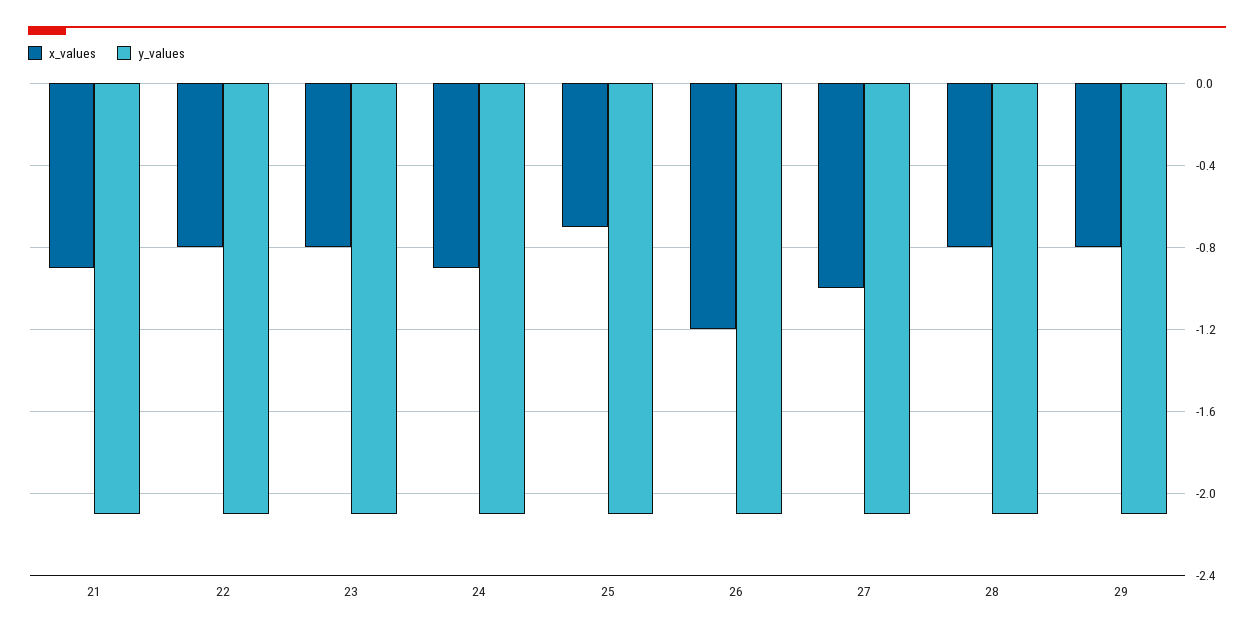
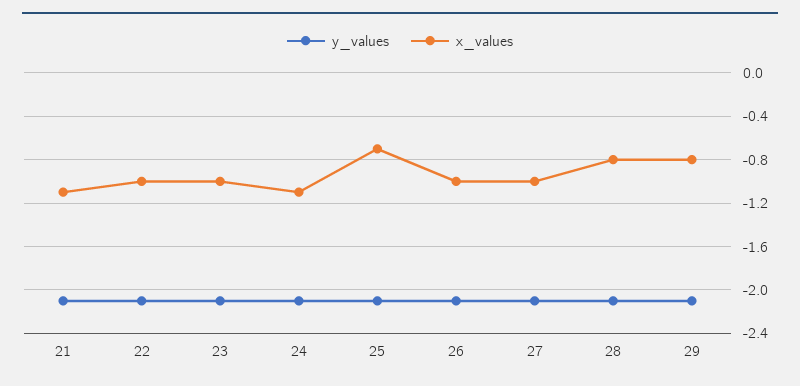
x_values, 21: -0.9 -> -1.1
x_values, 22: -0.8 -> -1
x_values, 23: -0.8 -> -1
x_values, 24: -0.9 -> -1.1
x_values, 26: -1.2 -> -1

